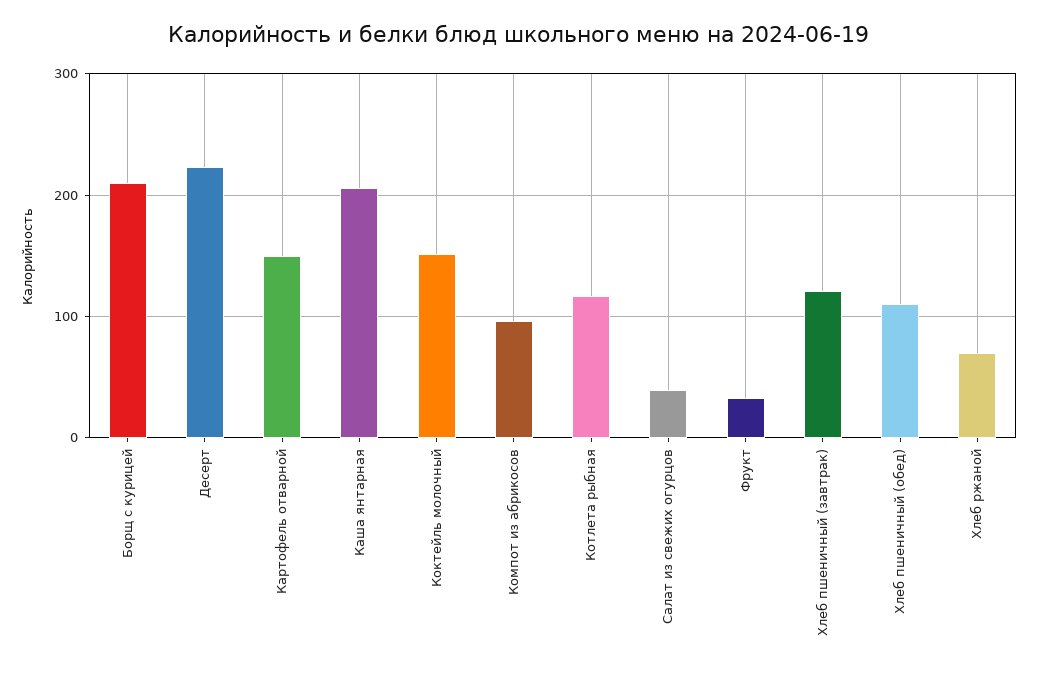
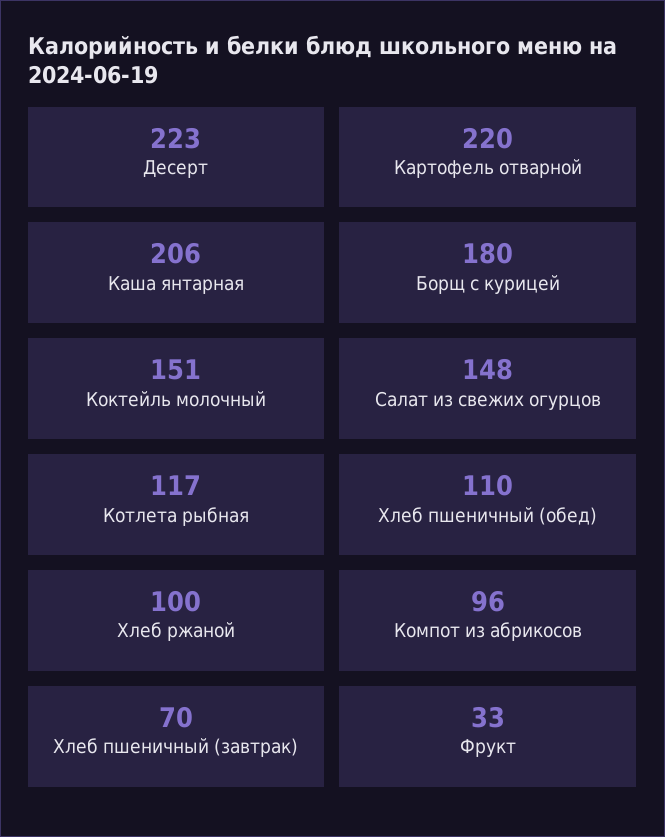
Борщ с курицей: 210 -> 180
Картофель отварной: 150 -> 220
Салат из свежих огурцов: 40 -> 148
Хлеб пшеничный (завтрак): 120 -> 70
Хлеб ржаной: 70 -> 100

